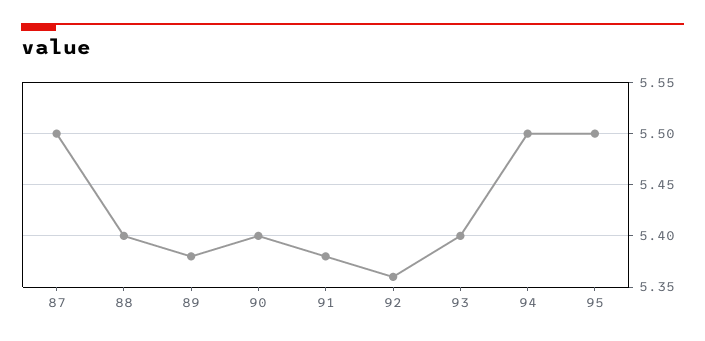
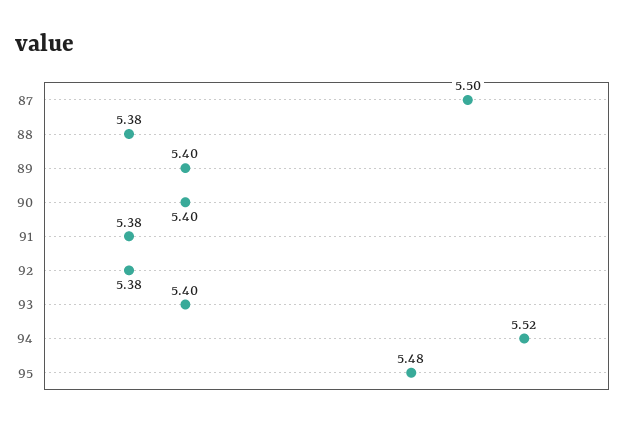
88: 5.4 -> 5.38
89: 5.38 -> 5.4
92: 5.36 -> 5.38
94: 5.5 -> 5.52
95: 5.5 -> 5.48

